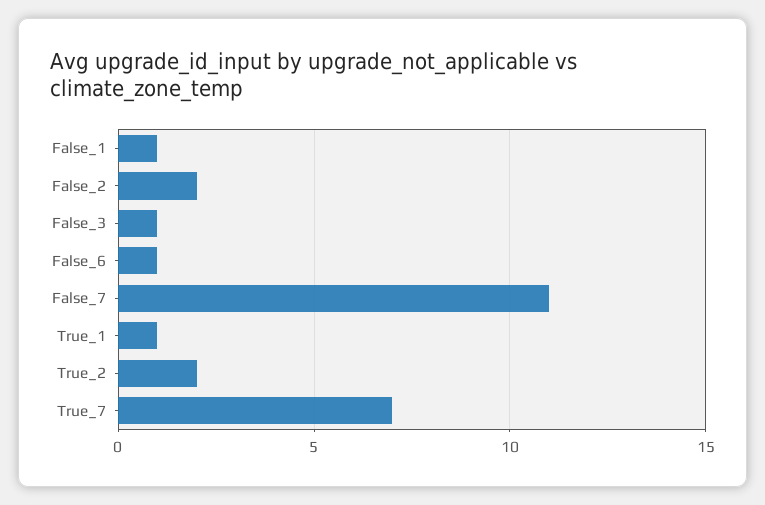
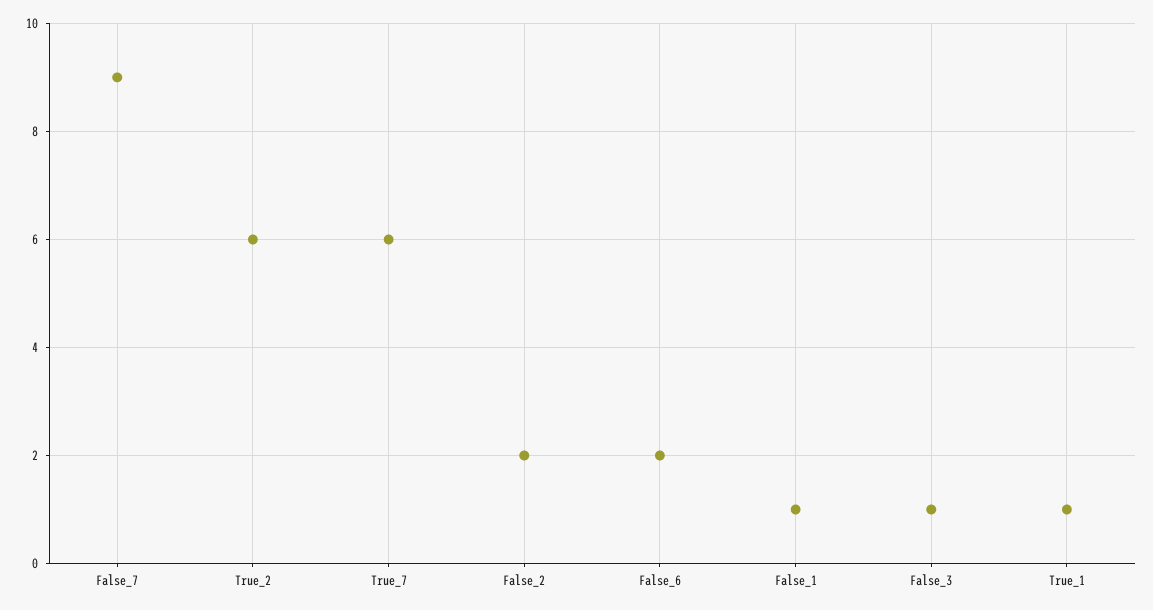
False_6: 1 -> 2
False_7: 11 -> 9
True_2: 2 -> 6
True_7: 7 -> 6

